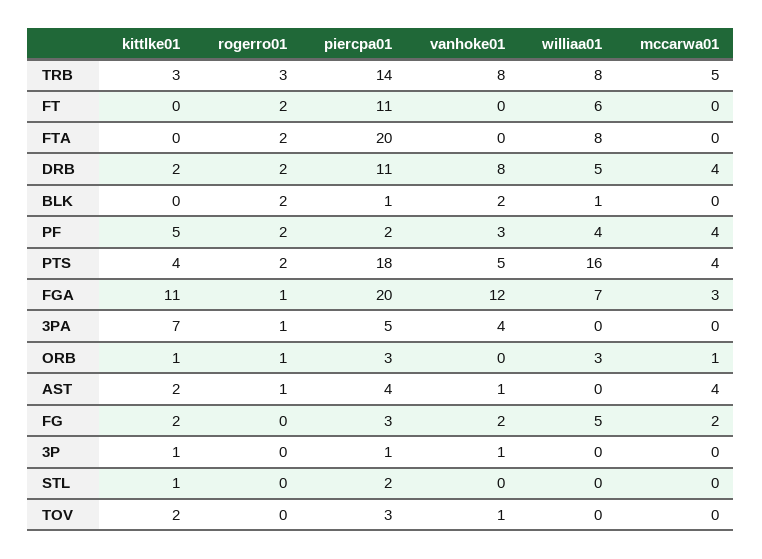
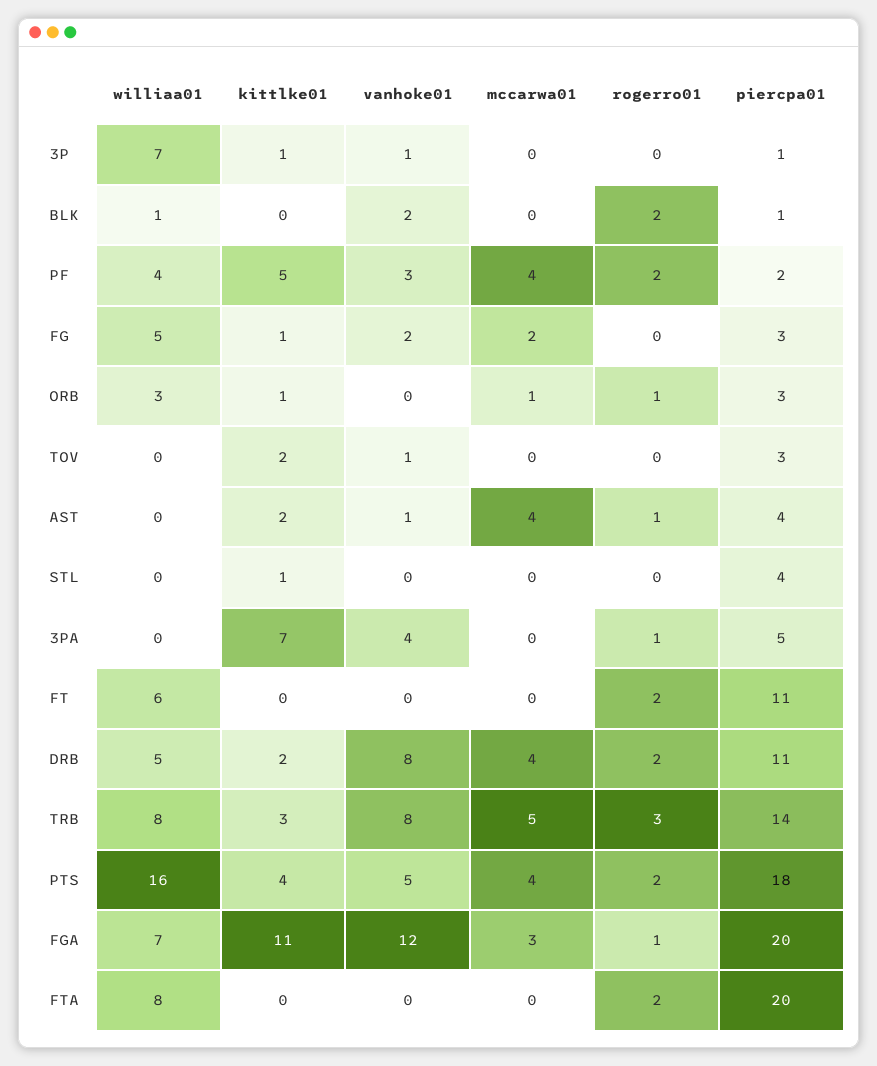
kittlke01, FG: 2 -> 1
williaa01, 3P: 0 -> 7
piercpa01, STL: 2 -> 4

